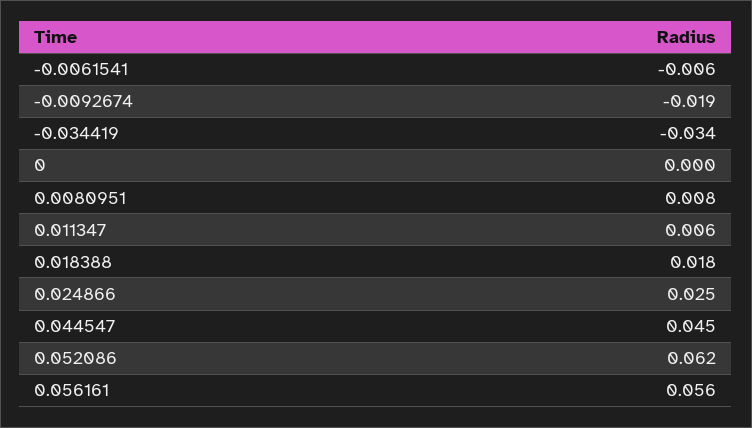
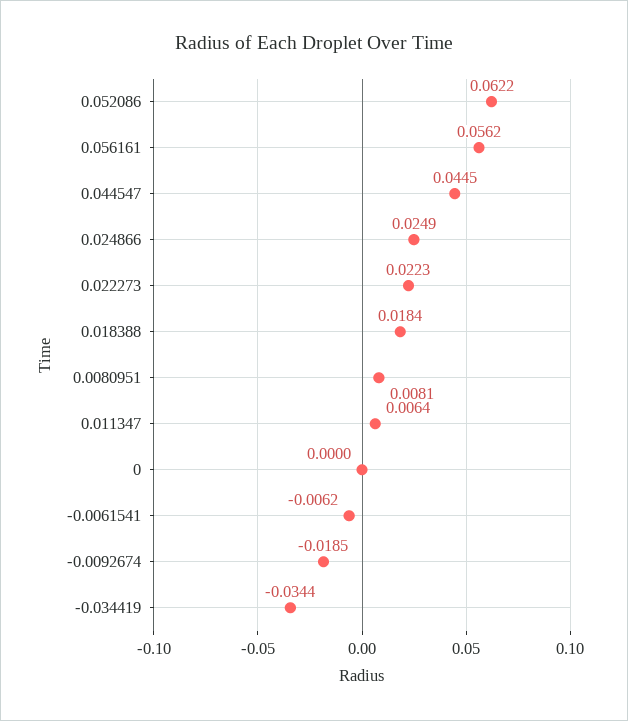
0.022273: none -> 0.0223

